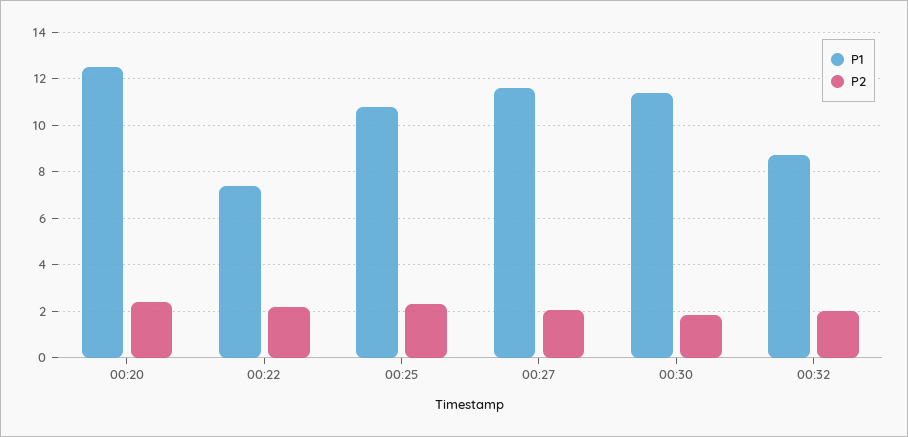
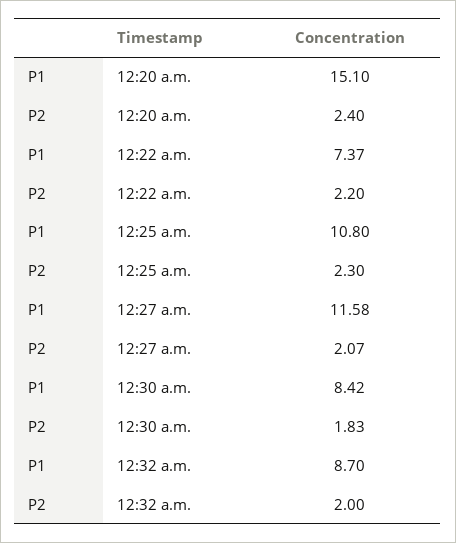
P1, 00:20: 12.5 -> 15.1
P1, 00:30: 11.5 -> 8.42

